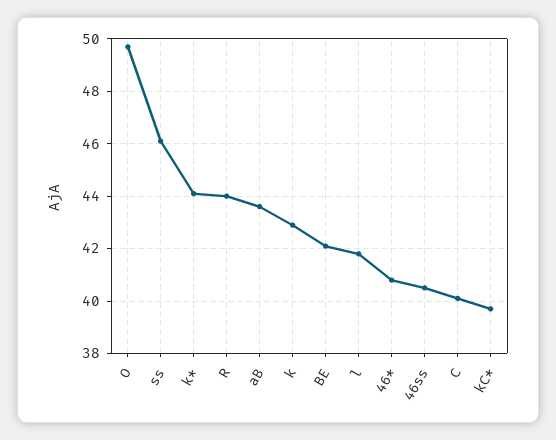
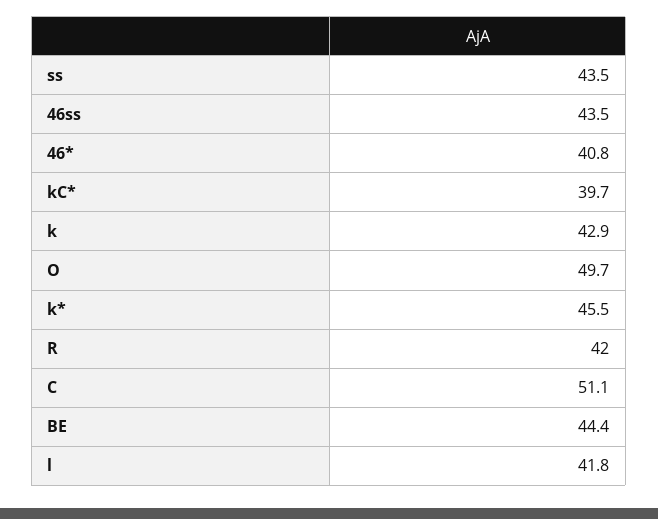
ss: 46 -> 43.5
k*: 44 -> 45.5
R: 44 -> 42
aB: 43.5 -> none
BE: 42 -> 44.4
46ss: 40.5 -> 43.5
C: 40 -> 51.1

